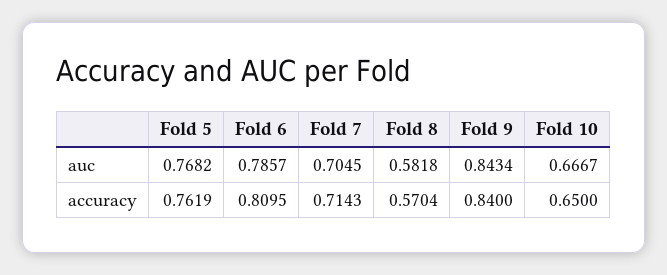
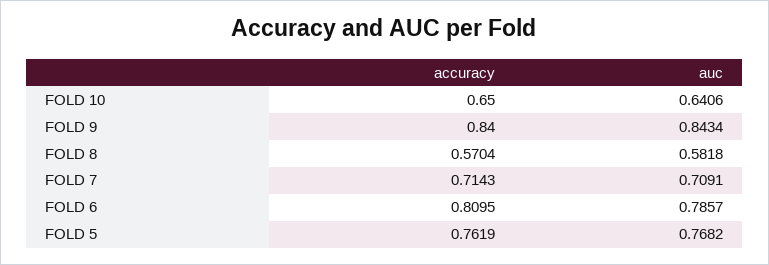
Fold 7, auc: 0.7045 -> 0.7091
Fold 10, auc: 0.6667 -> 0.6406

